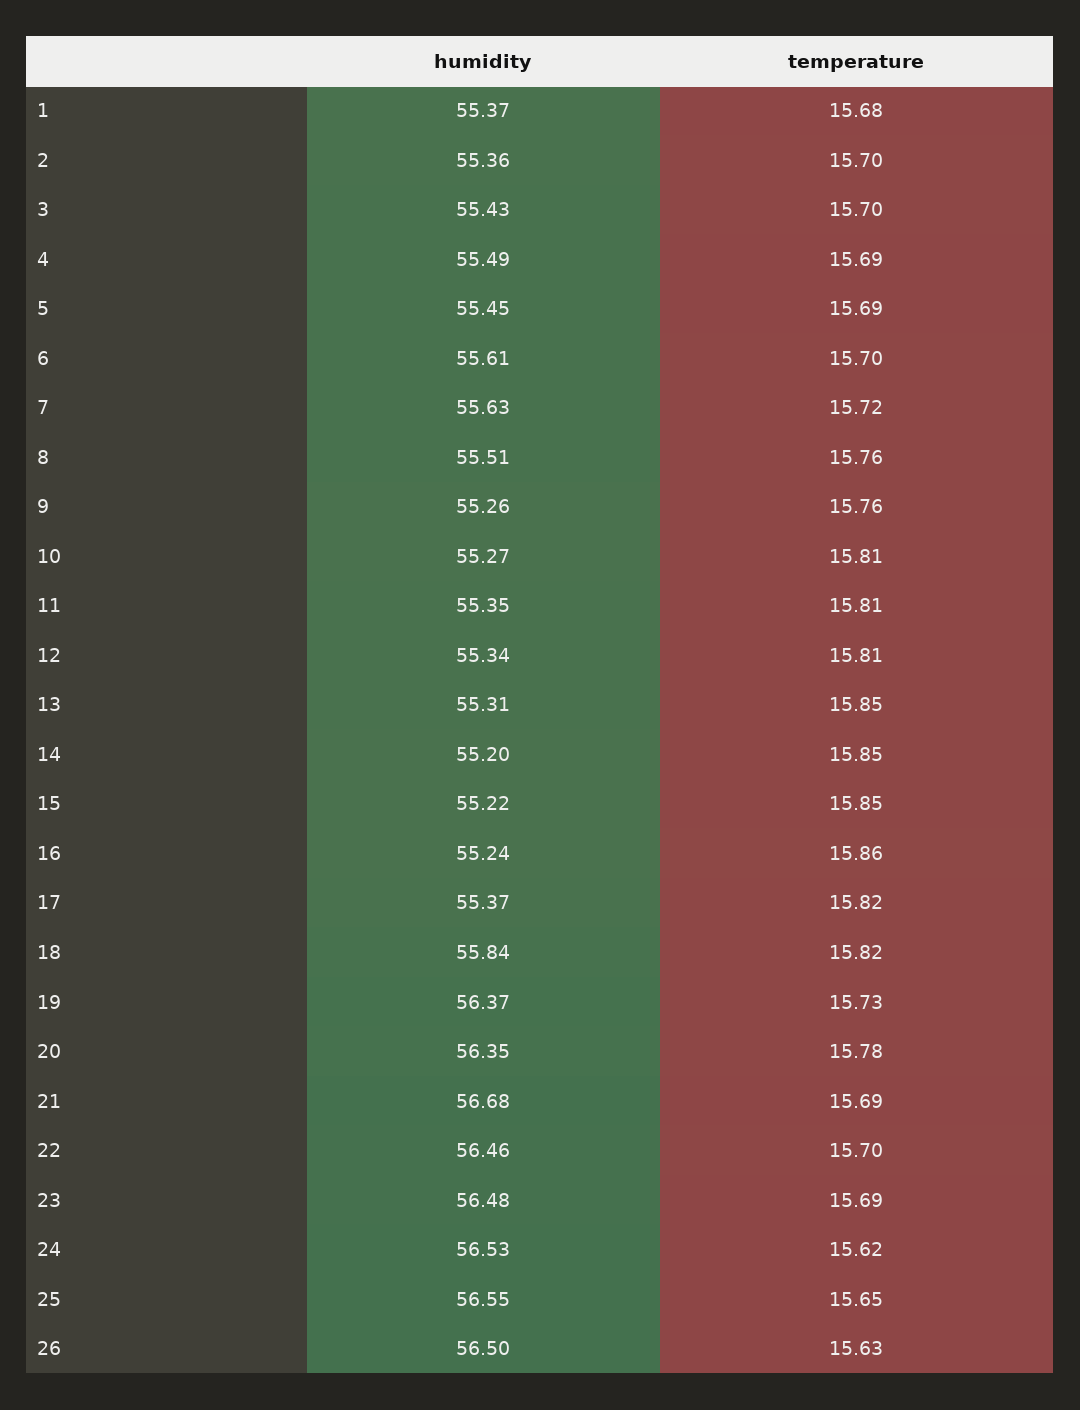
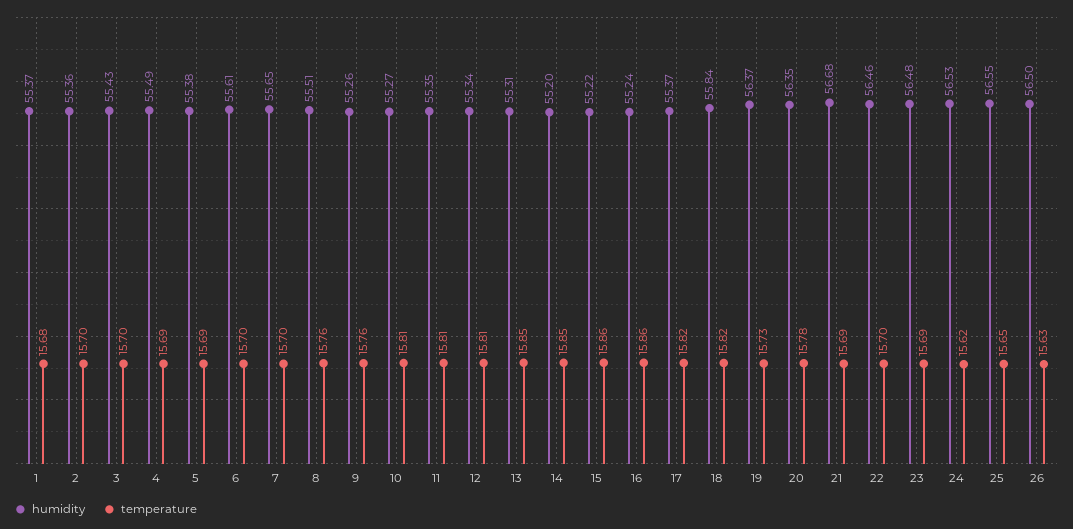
humidity, 5: 55.45 -> 55.38
humidity, 7: 55.63 -> 55.65
temperature, 7: 15.72 -> 15.7
temperature, 15: 15.85 -> 15.86

